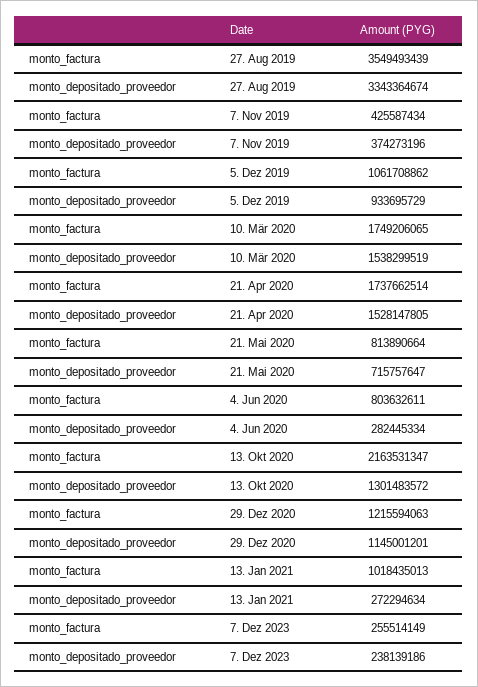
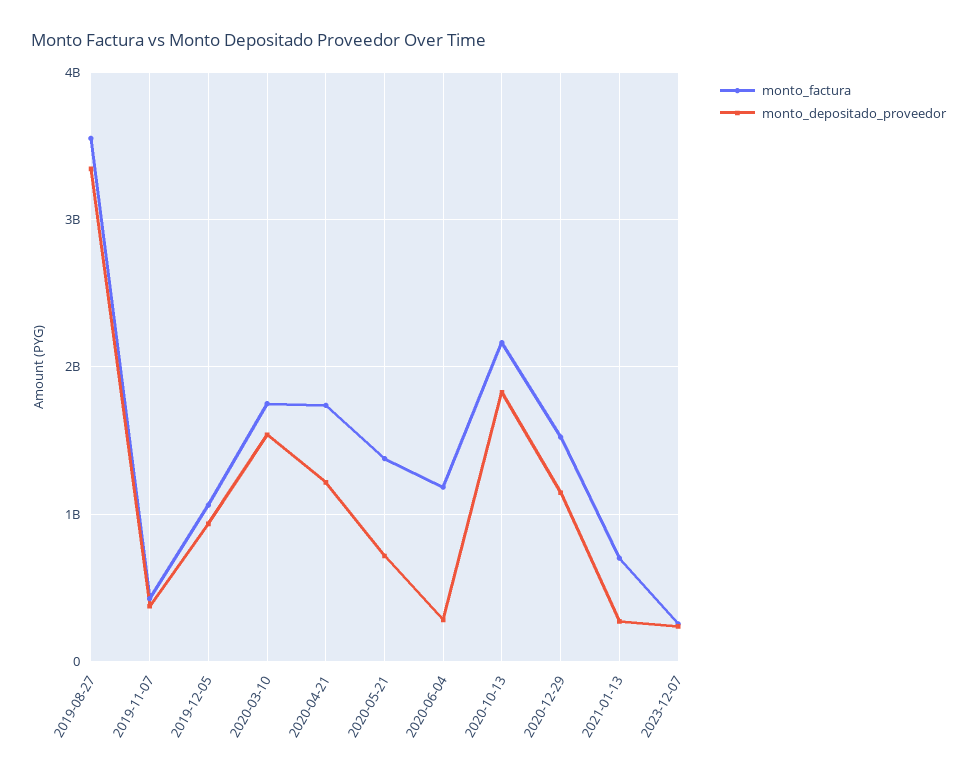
monto_depositado_proveedor, 21. Apr 2020: 1528147805 -> 1200000000
monto_factura, 21. Mai 2020: 813890664 -> 1400000000
monto_factura, 4. Jun 2020: 803632611 -> 1200000000
monto_depositado_proveedor, 13. Okt 2020: 1301483572 -> 1800000000
monto_factura, 29. Dez 2020: 1215594063 -> 1500000000
monto_factura, 13. Jan 2021: 1018435013 -> 700000000

